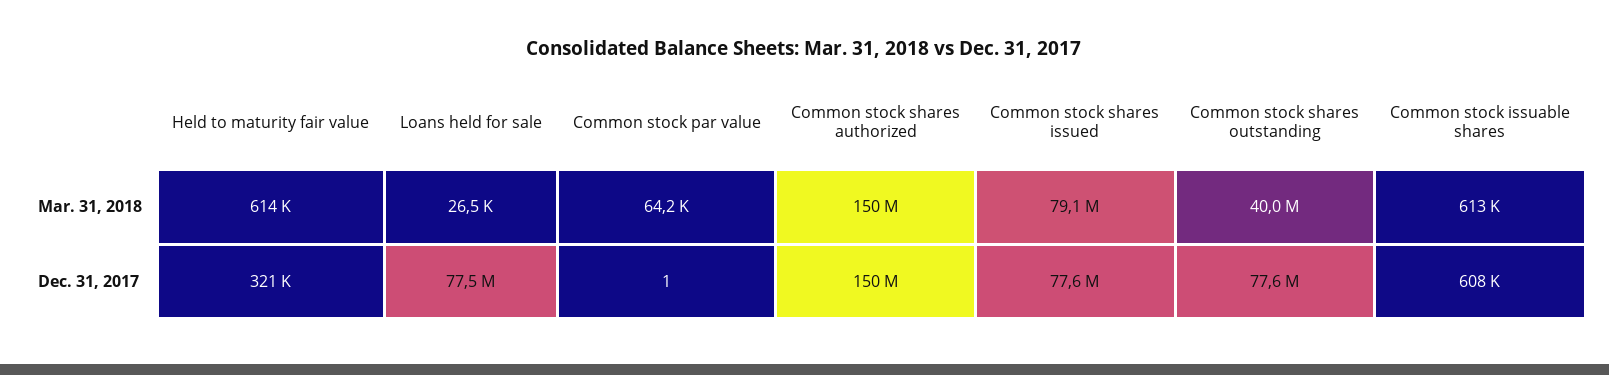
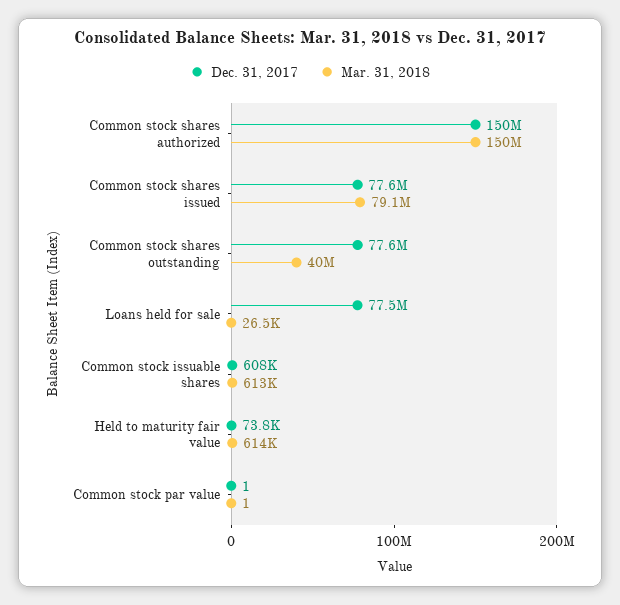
Mar. 31, 2018, Common stock par value: 64200 -> 1
Dec. 31, 2017, Held to maturity fair value: 321000 -> 73800

